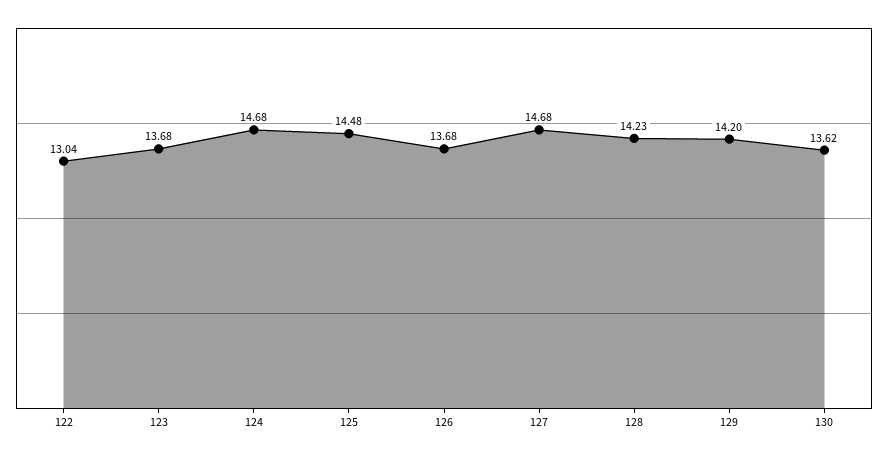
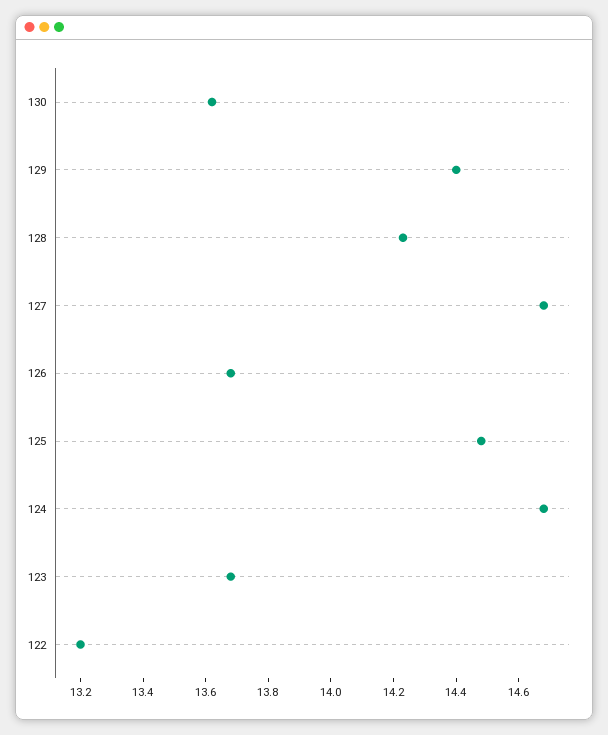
122: 13.04 -> 13.2
129: 14.2 -> 14.4

